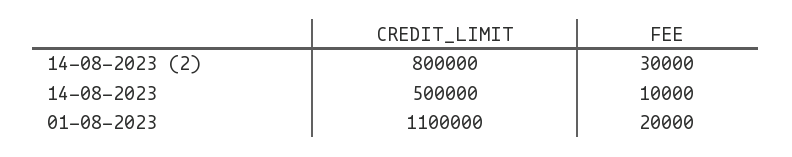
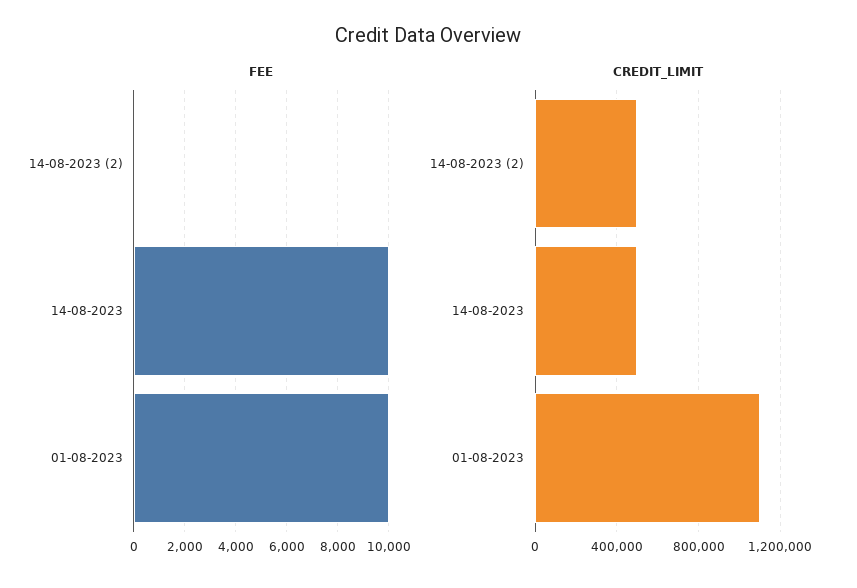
CREDIT_LIMIT, 14-08-2023 (2): 800000 -> 500000
FEE, 14-08-2023 (2): 30000 -> 0
FEE, 01-08-2023: 20000 -> 10000

